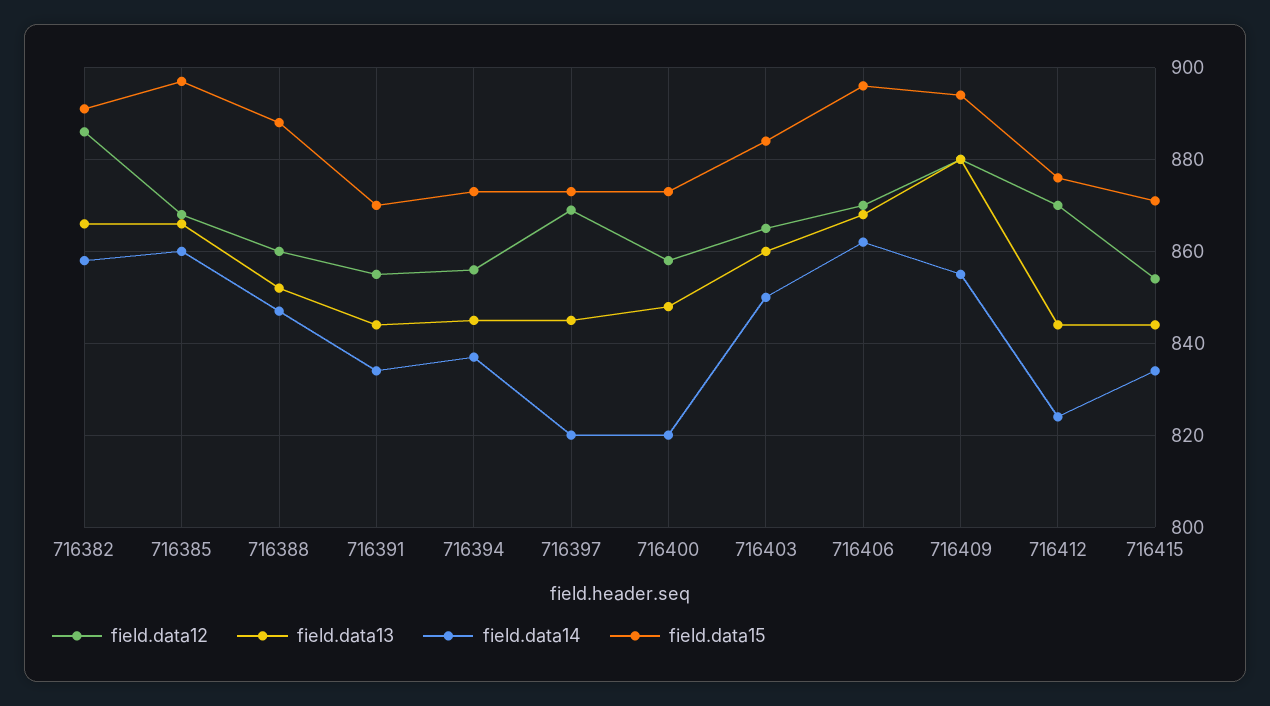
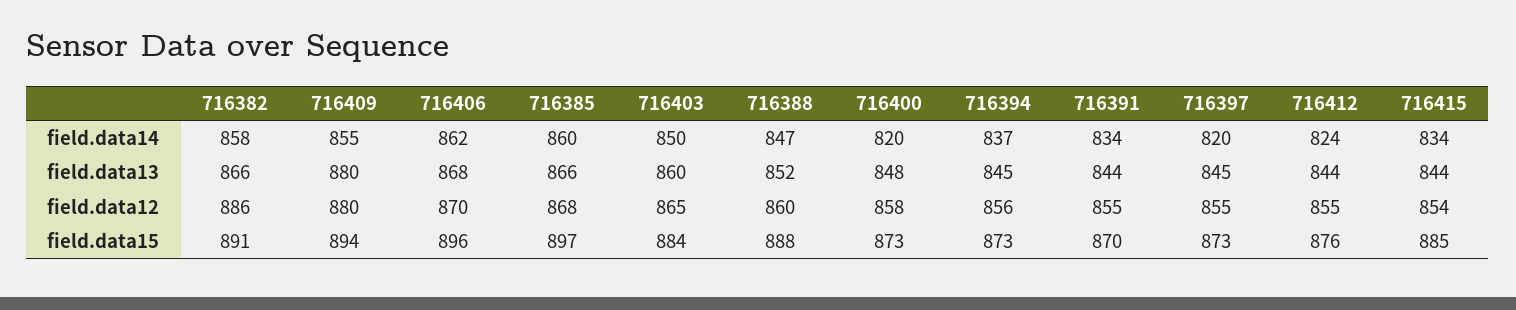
field.data12, 716397: 870 -> 855
field.data12, 716412: 870 -> 855
field.data15, 716415: 870 -> 885

